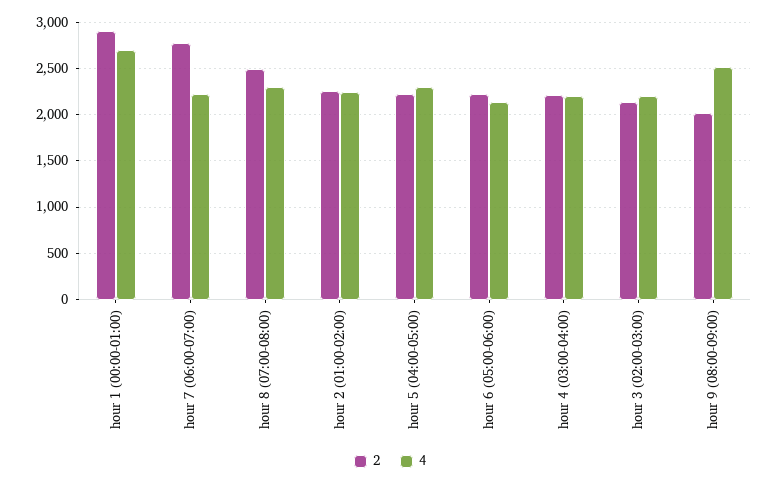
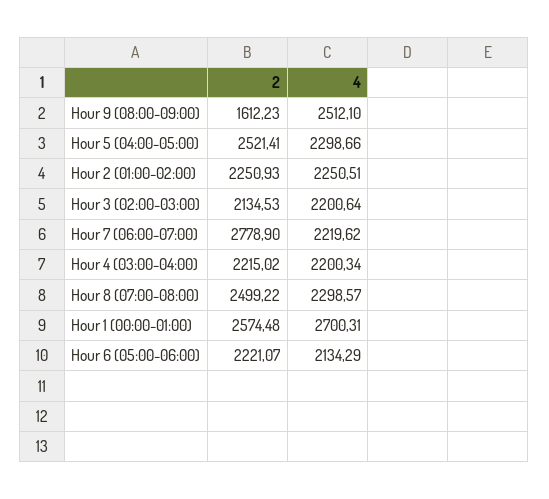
2, hour 1 (00:00-01:00): 2900 -> 2574.48
2, hour 5 (04:00-05:00): 2200 -> 2521.41
2, hour 9 (08:00-09:00): 2000 -> 1612.23

